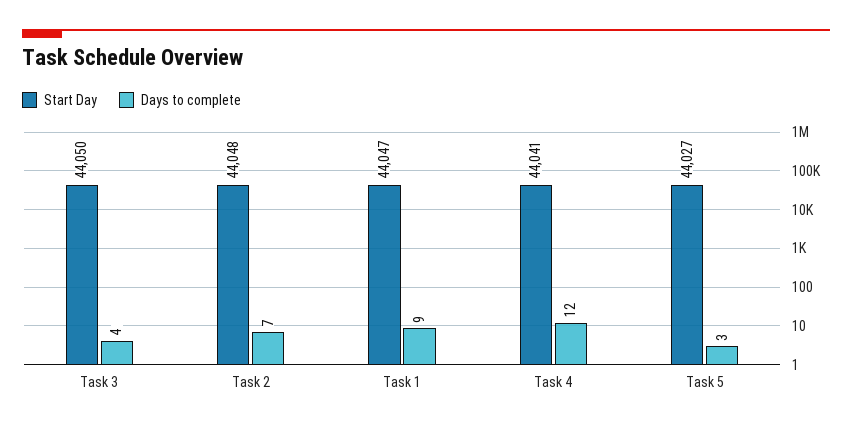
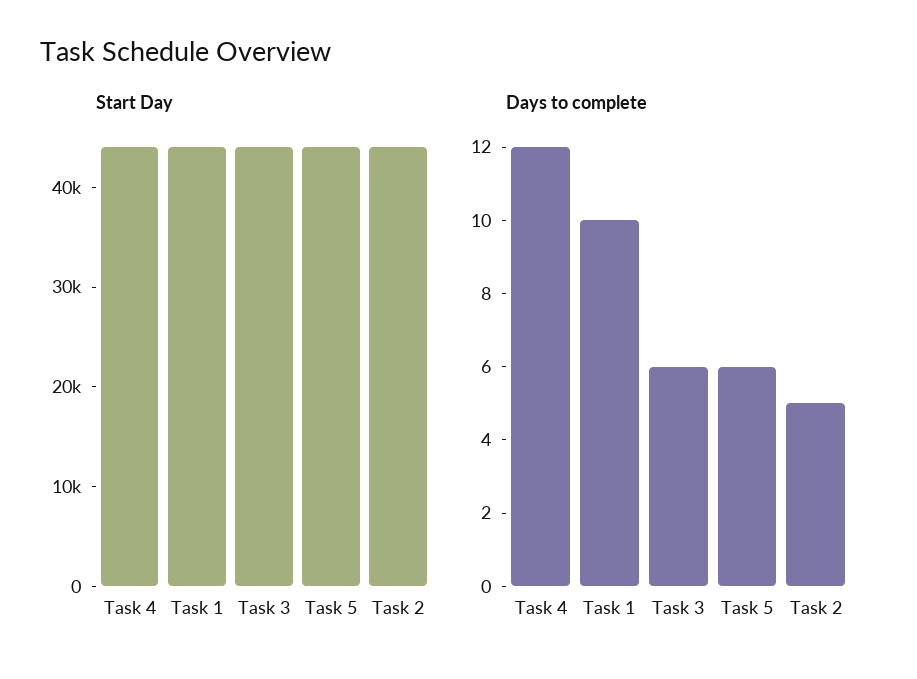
Days to complete, Task 3: 4 -> 6
Days to complete, Task 2: 7 -> 5
Days to complete, Task 1: 9 -> 10
Days to complete, Task 5: 3 -> 6

